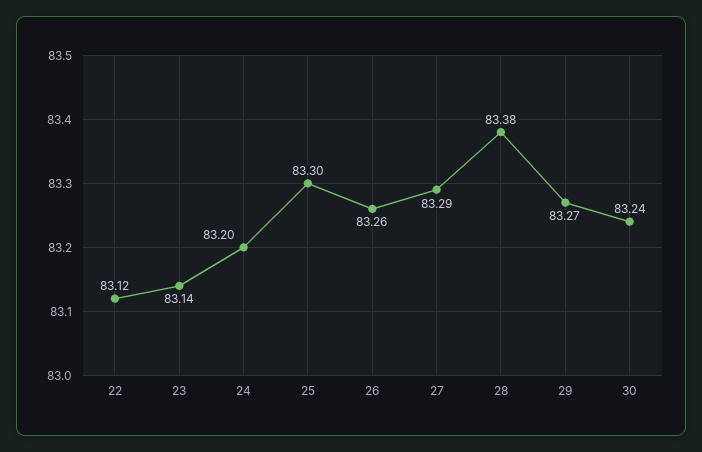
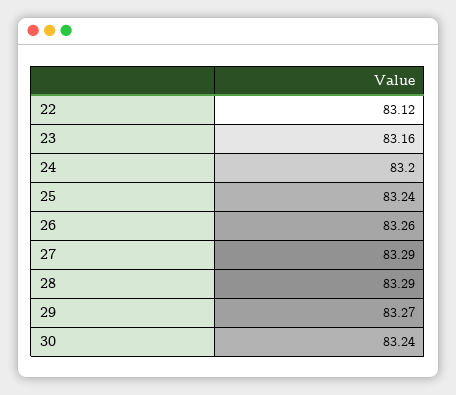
23: 83.14 -> 83.16
25: 83.3 -> 83.24
28: 83.38 -> 83.29

